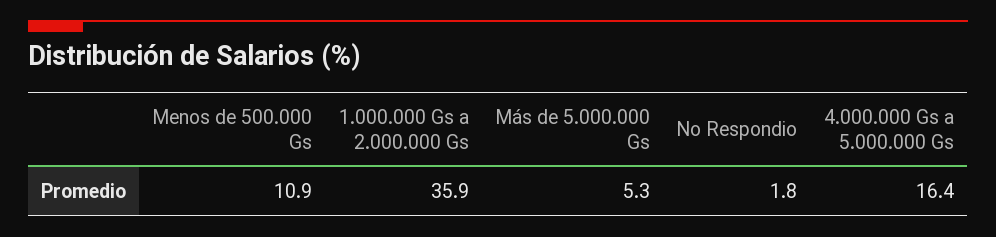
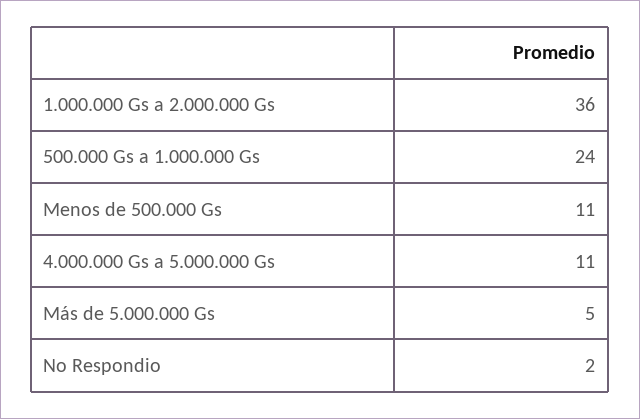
4.000.000 Gs a 5.000.000 Gs: 16.4 -> 11
500.000 Gs a 1.000.000 Gs: none -> 24

